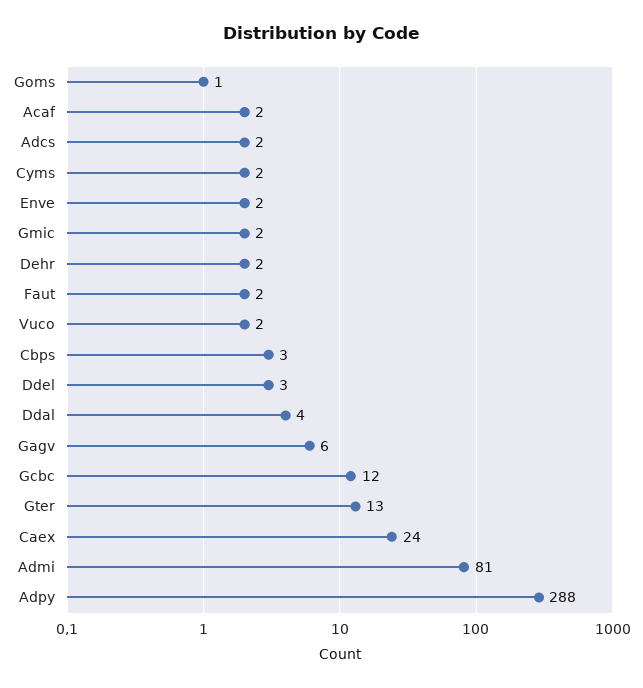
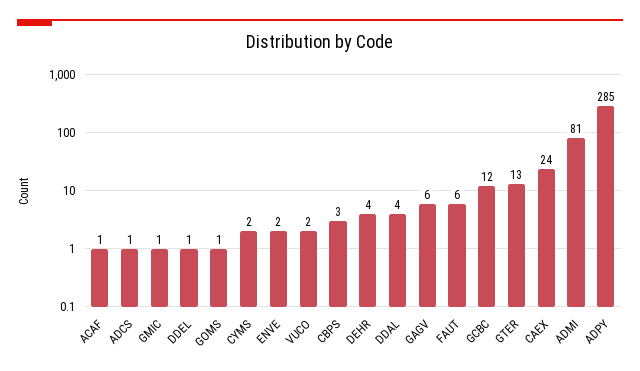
Acaf: 2 -> 1
Adcs: 2 -> 1
Gmic: 2 -> 1
Dehr: 2 -> 4
Faut: 2 -> 6
Ddel: 3 -> 1
Adpy: 288 -> 285

